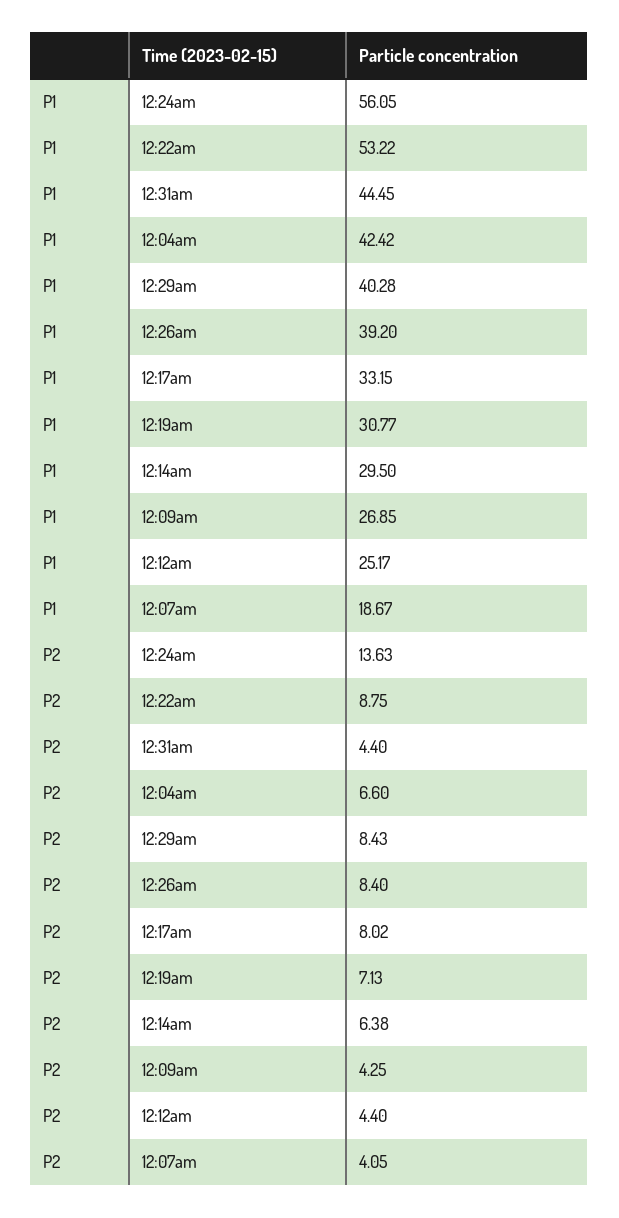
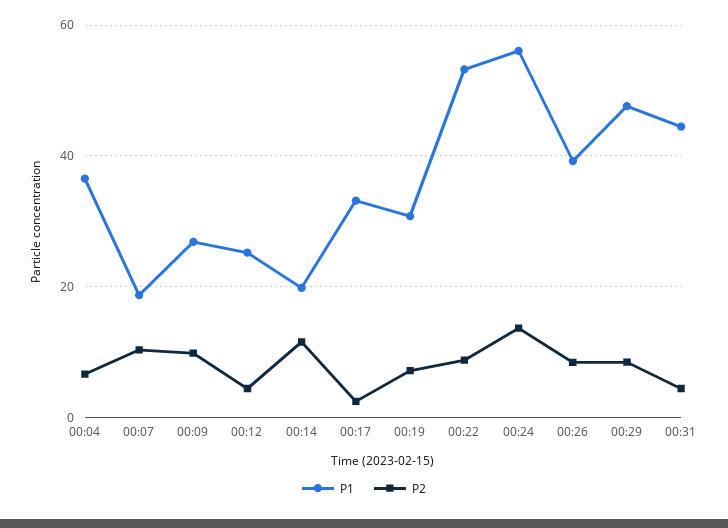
P1, 12:04am: 42.42 -> 36
P1, 12:29am: 40.28 -> 48
P1, 12:14am: 29.5 -> 20
P2, 12:17am: 8.02 -> 2
P2, 12:14am: 6.38 -> 12
P2, 12:09am: 4.25 -> 10
P2, 12:07am: 4.05 -> 10

